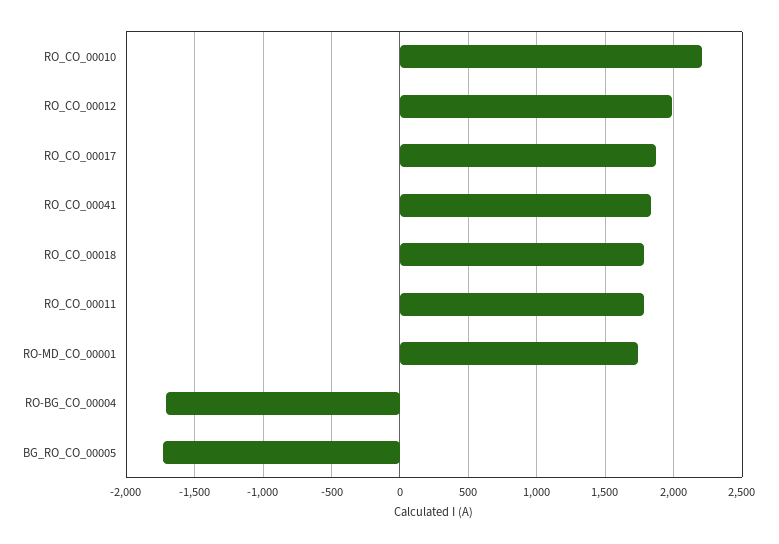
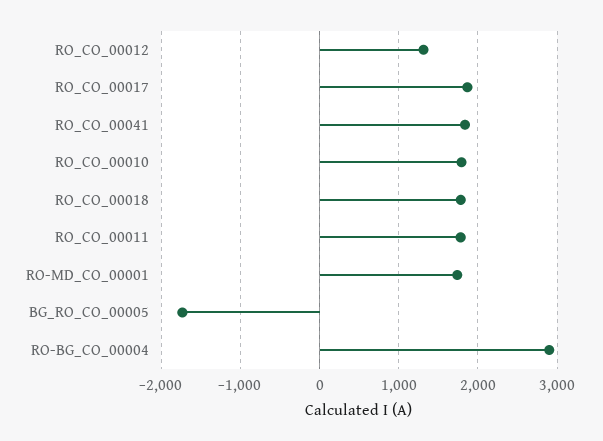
RO_CO_00010: 2200 -> 1800
RO_CO_00012: 2000 -> 1300
RO-BG_CO_00004: -1700 -> 2900

